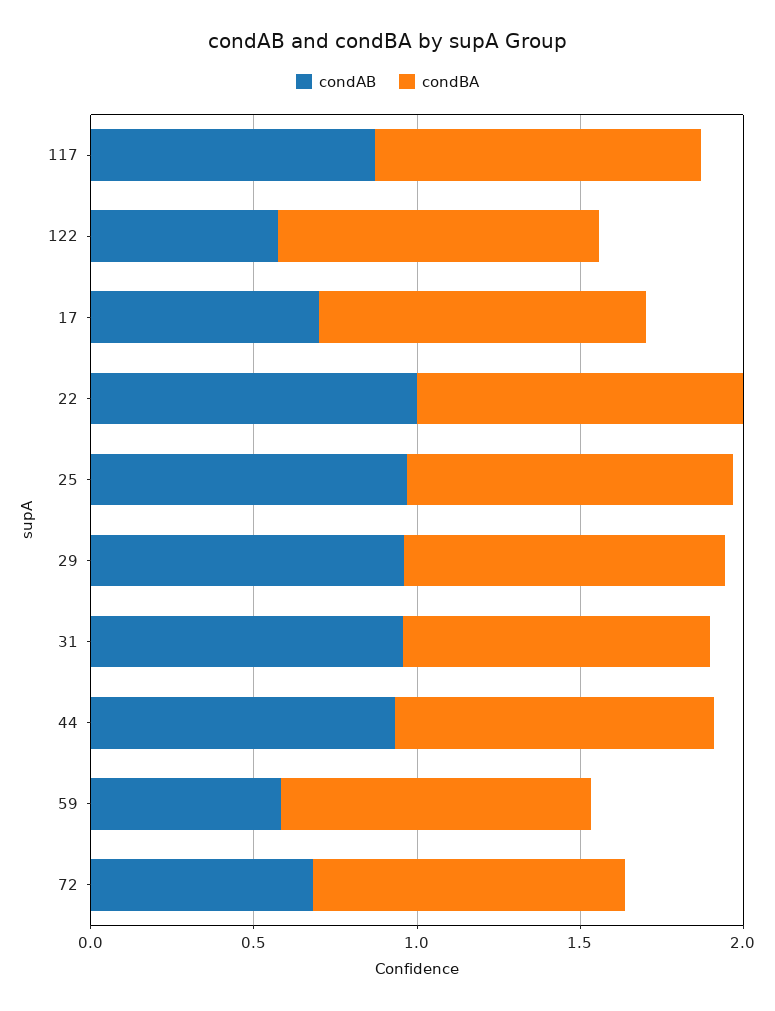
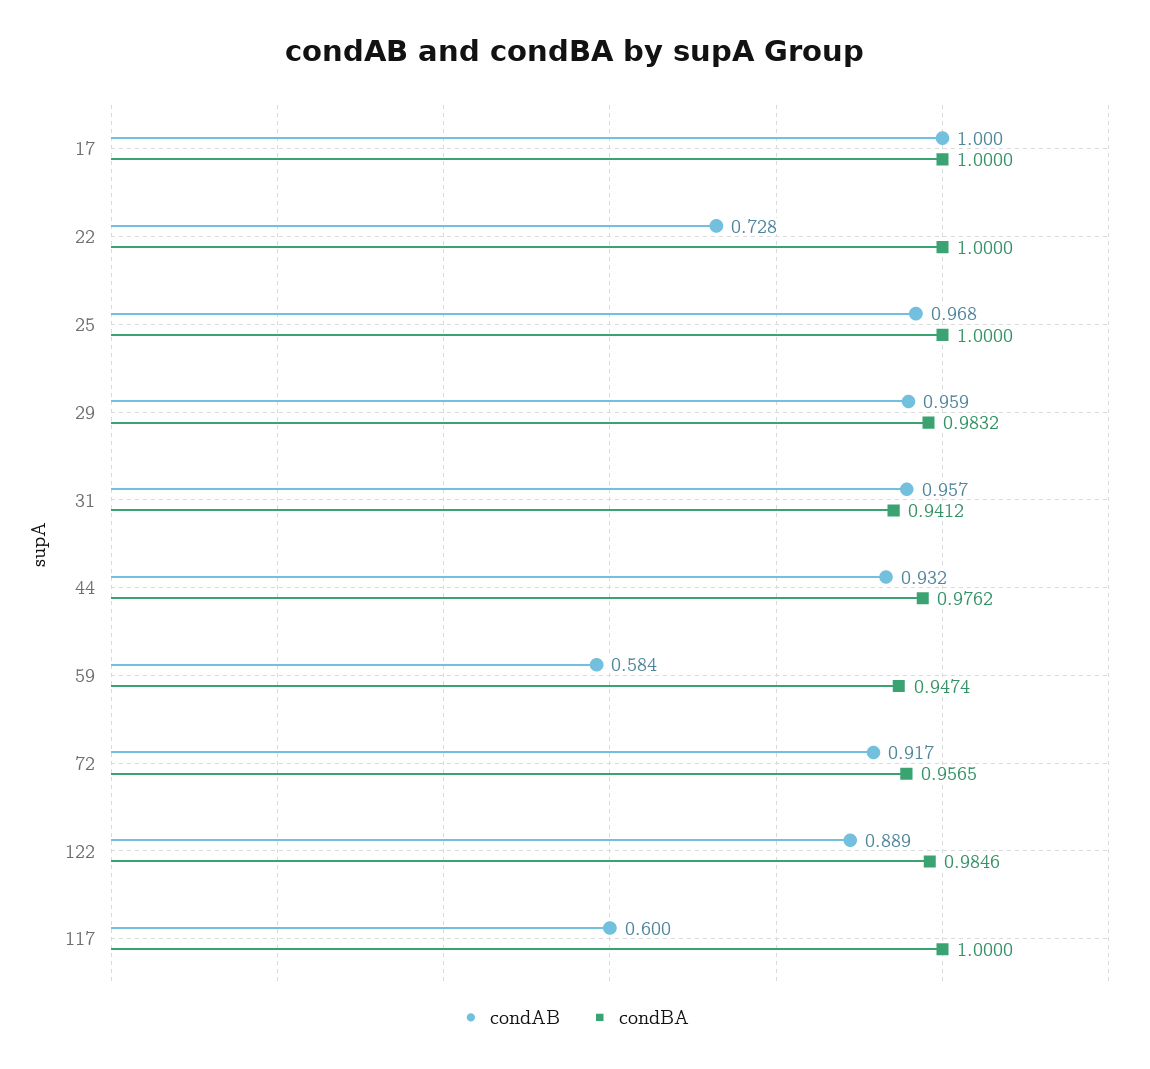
condAB, 117: 0.9 -> 0.6
condAB, 122: 0.6 -> 0.889
condAB, 17: 0.7 -> 1
condAB, 22: 1 -> 0.728
condAB, 72: 0.7 -> 0.917

